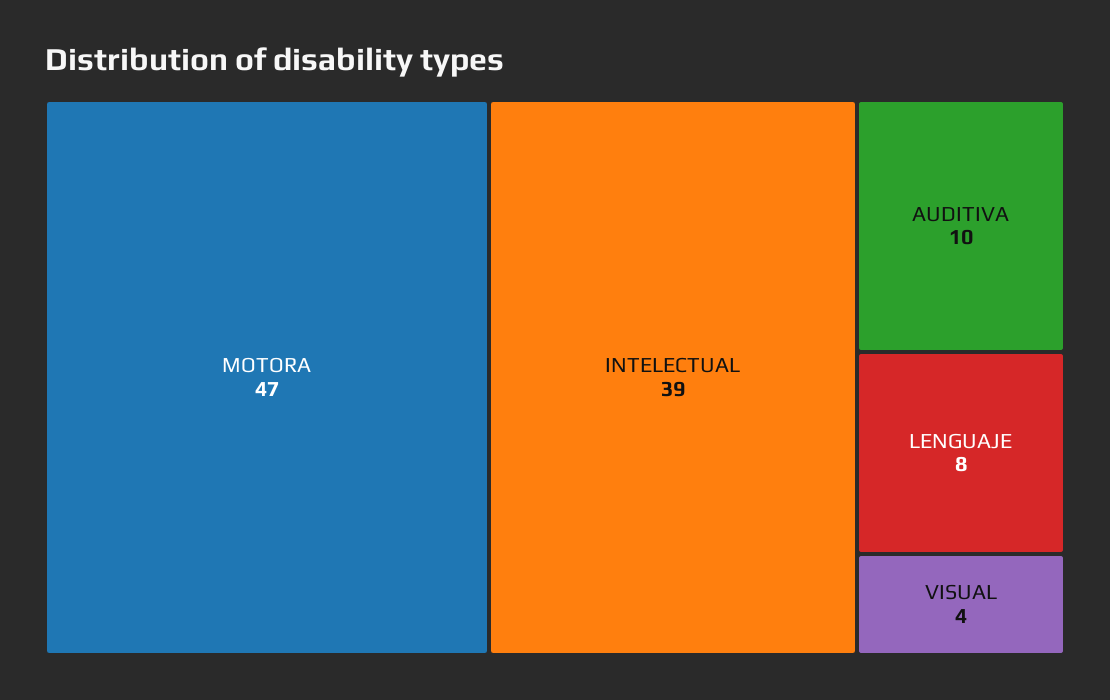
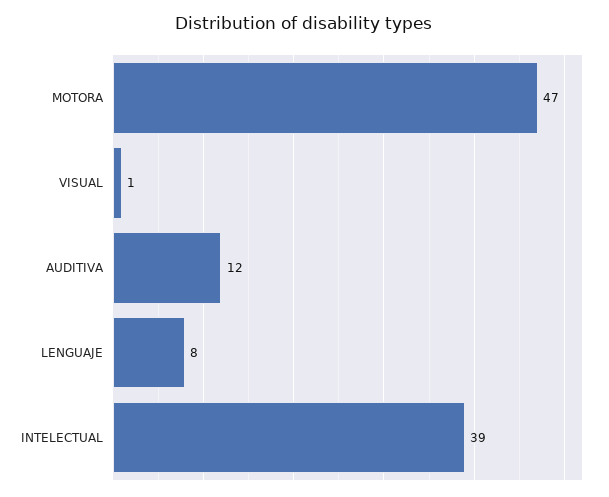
AUDITIVA: 10 -> 12
VISUAL: 4 -> 1

